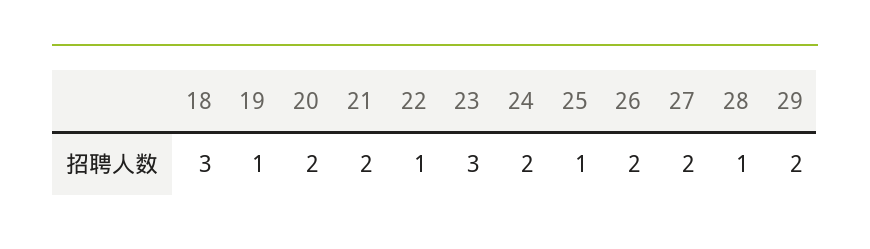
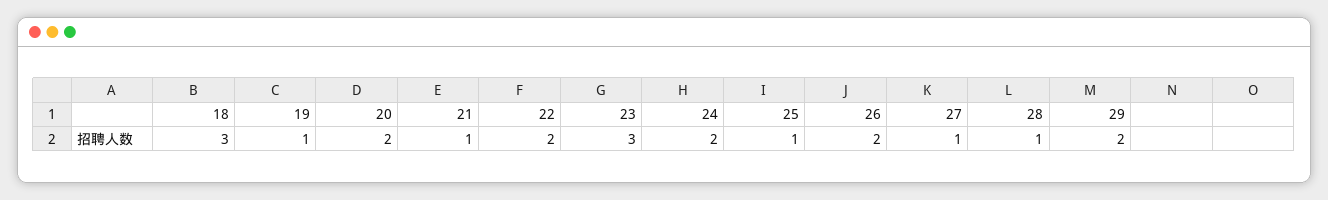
21: 2 -> 1
22: 1 -> 2
27: 2 -> 1

